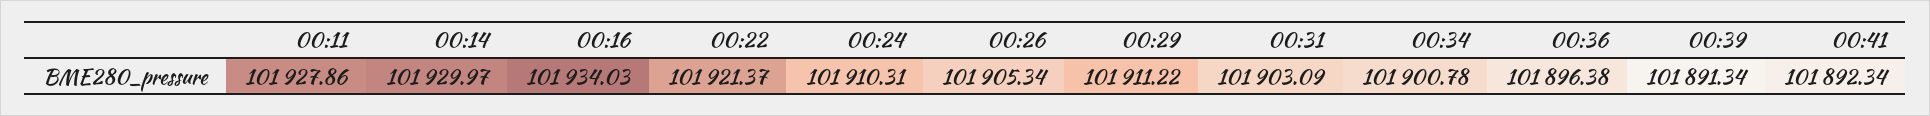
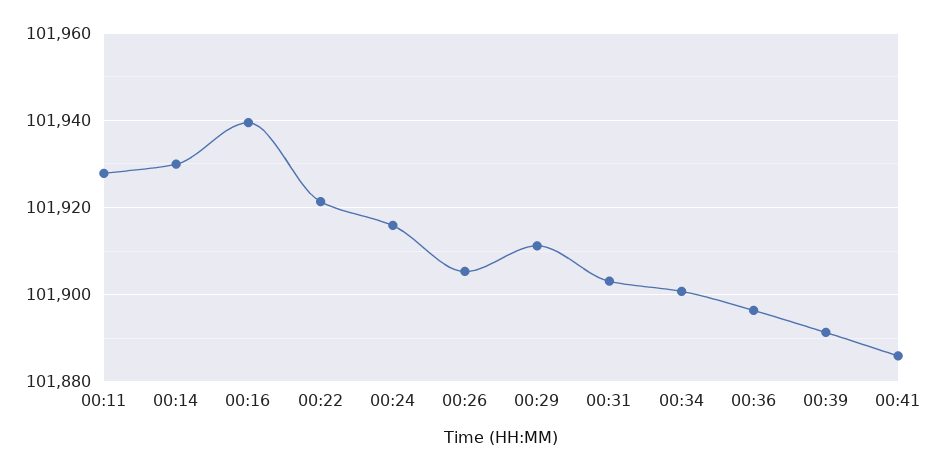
00:16: 101934.03 -> 101940
00:24: 101910.31 -> 101916
00:41: 101892.34 -> 101886

